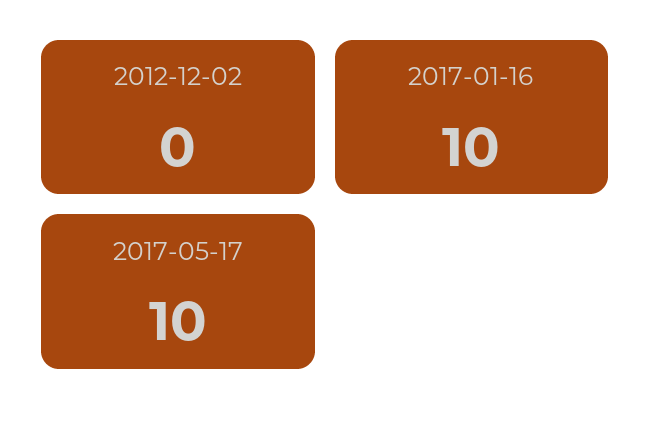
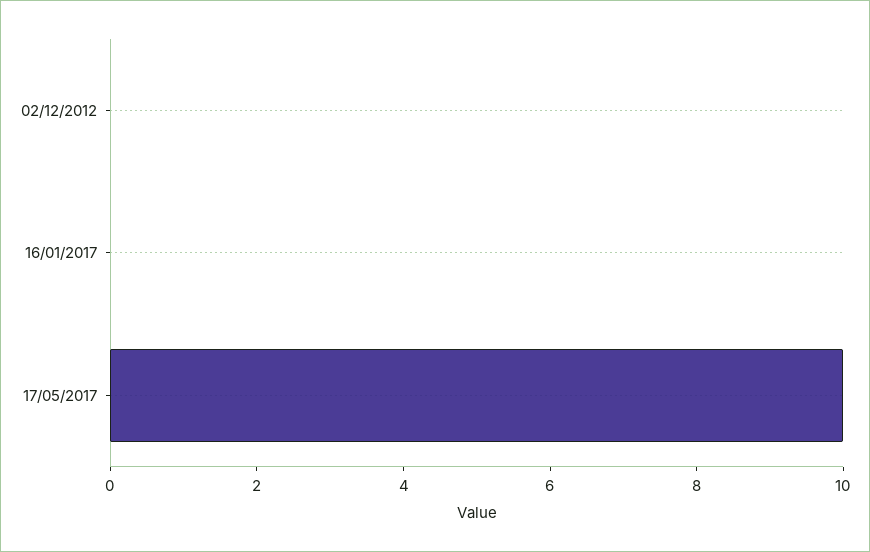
2017-01-16: 10 -> 0

